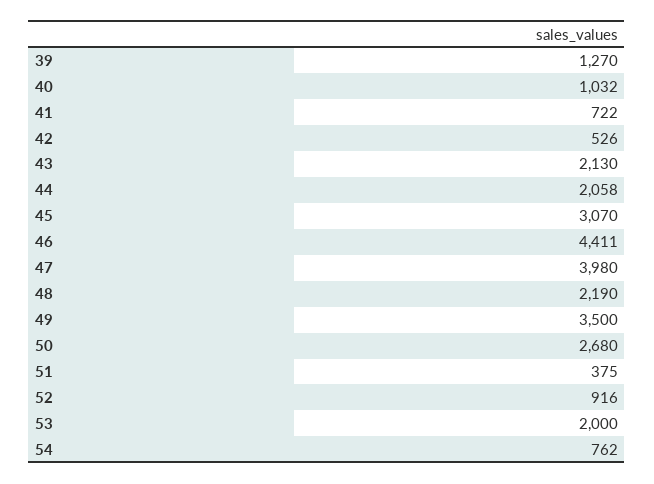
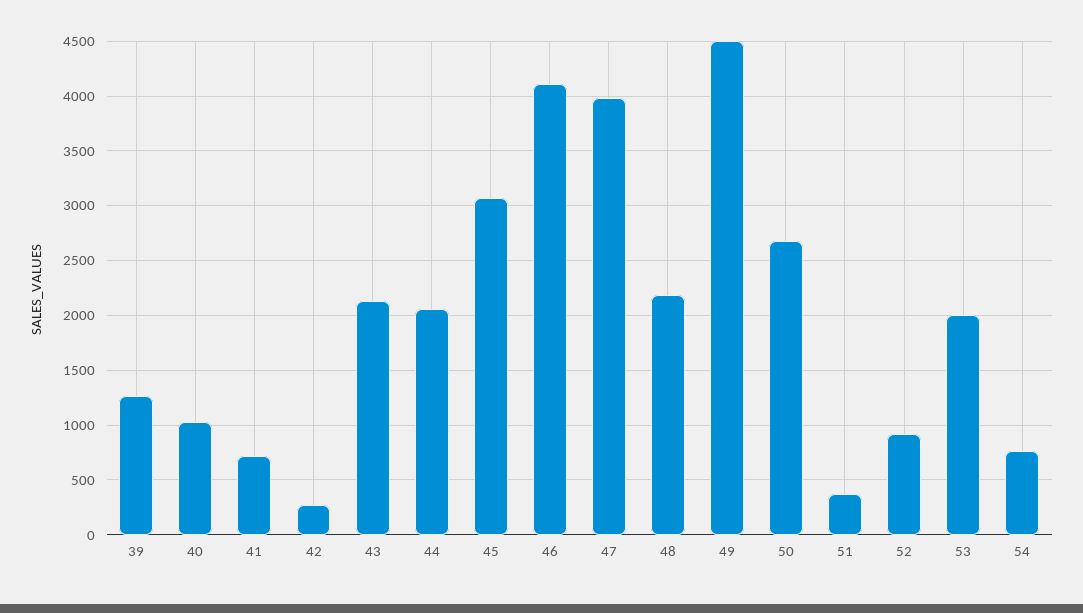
42: 526 -> 300
46: 4411 -> 4100
49: 3500 -> 4500

